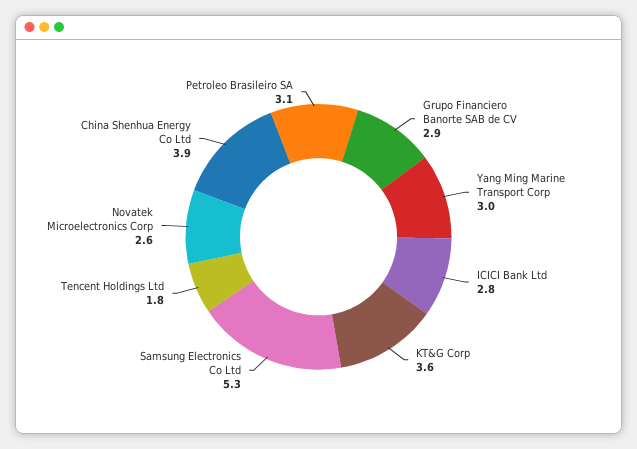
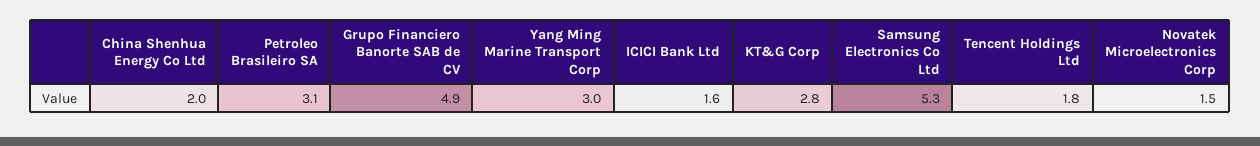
Grupo Financiero Banorte SAB de CV: 2.9 -> 4.9
ICICI Bank Ltd: 2.8 -> 1.6
KT&G Corp: 3.6 -> 2.8
Novatek Microelectronics Corp: 2.6 -> 1.5
China Shenhua Energy Co Ltd: 3.9 -> 2

